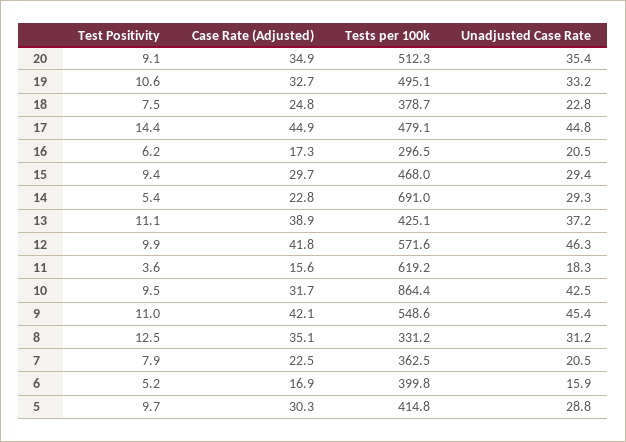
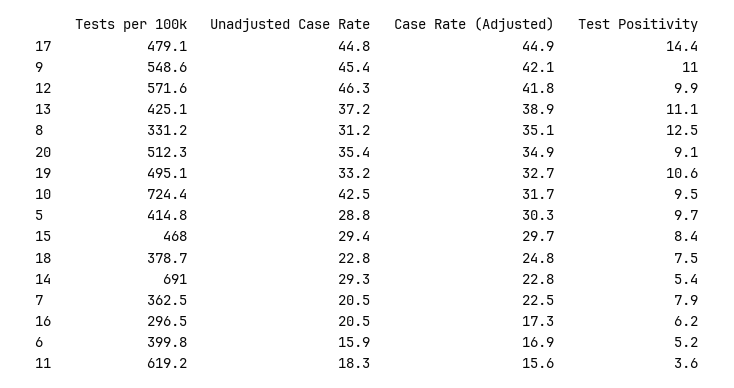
Test Positivity, 15: 9.4 -> 8.4
Tests per 100k, 10: 864.4 -> 724.4

